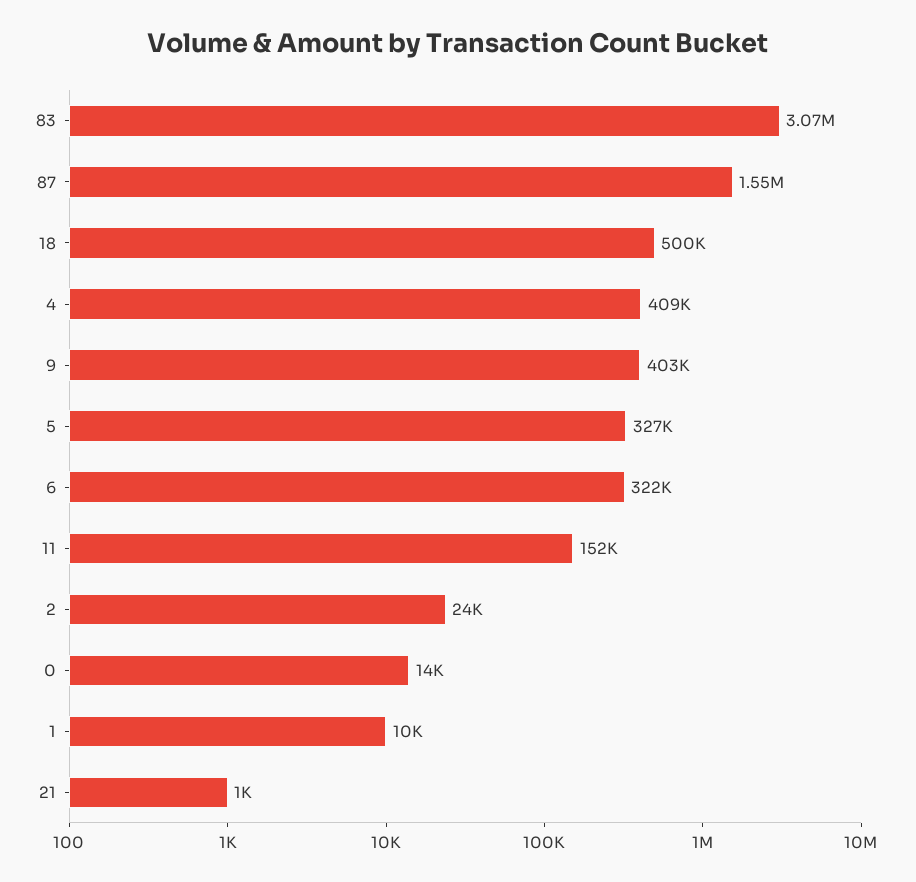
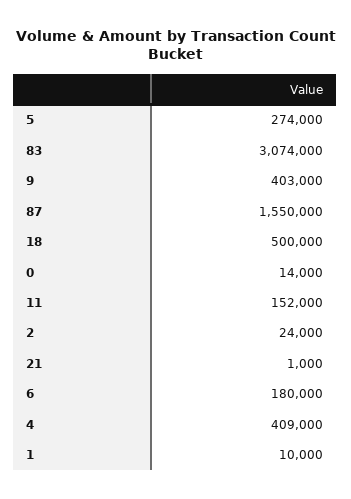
5: 327000 -> 274000
6: 322000 -> 180000

